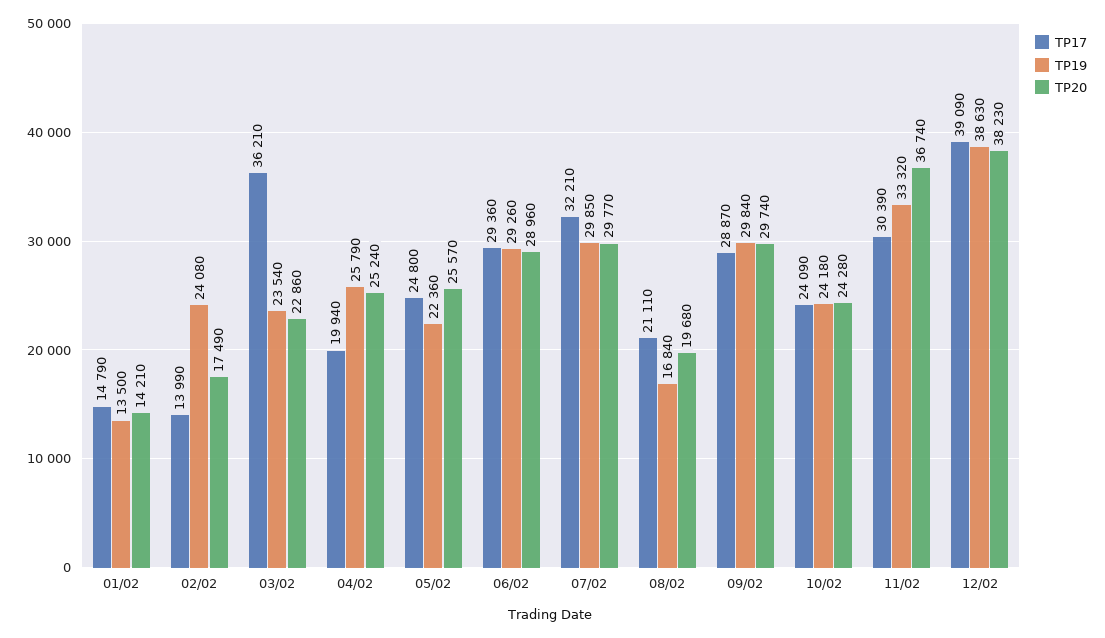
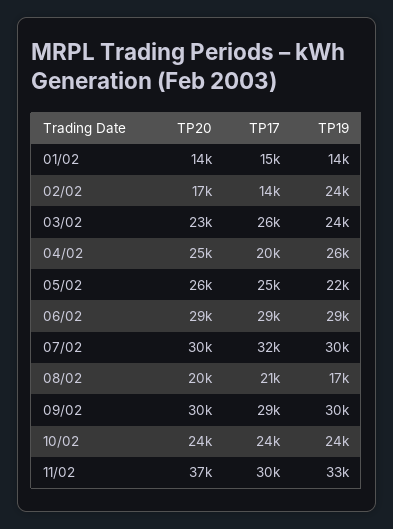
TP17, 03/02: 36210 -> 26000
TP17, 12/02: 39090 -> none
TP19, 12/02: 38630 -> none
TP20, 12/02: 38230 -> none

